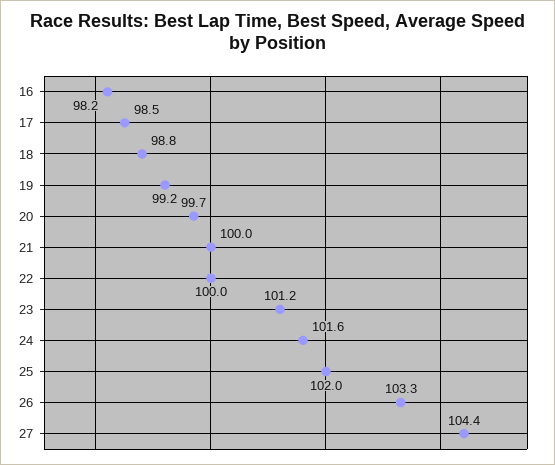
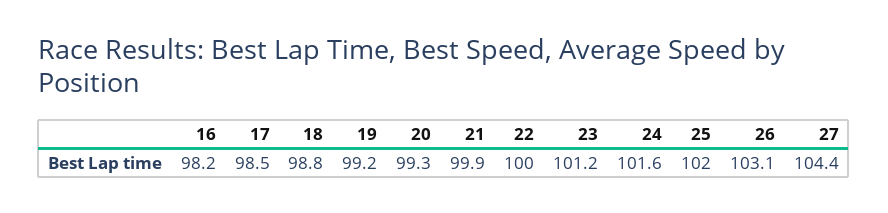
20: 99.7 -> 99.3
21: 100 -> 99.9
26: 103.3 -> 103.1

